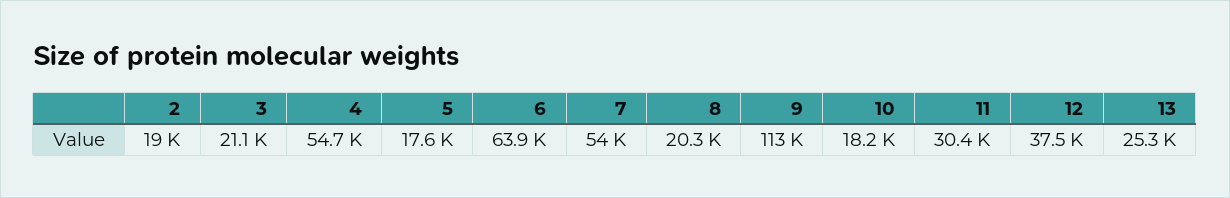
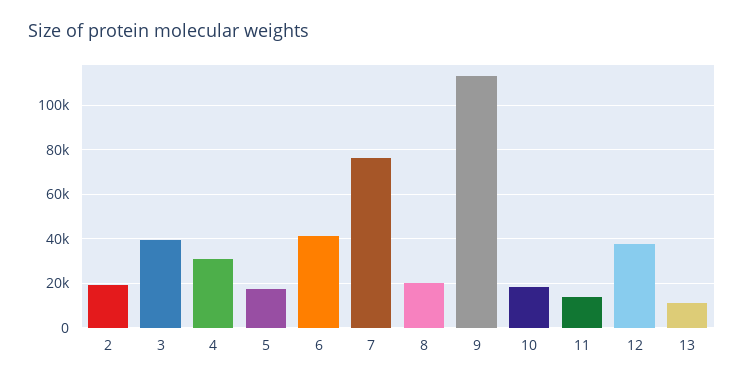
3: 21100 -> 40000
4: 54700 -> 30000
6: 63900 -> 40000
7: 54000 -> 75000
11: 30400 -> 15000
13: 25300 -> 10000

